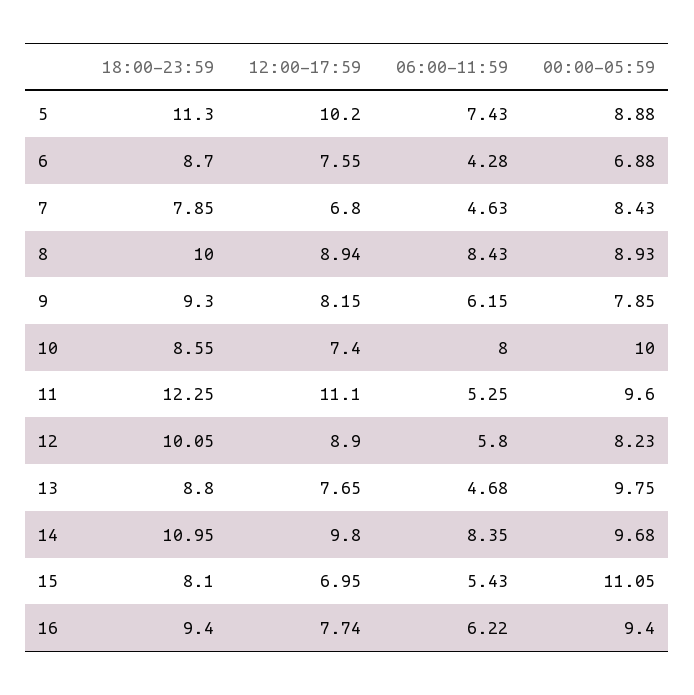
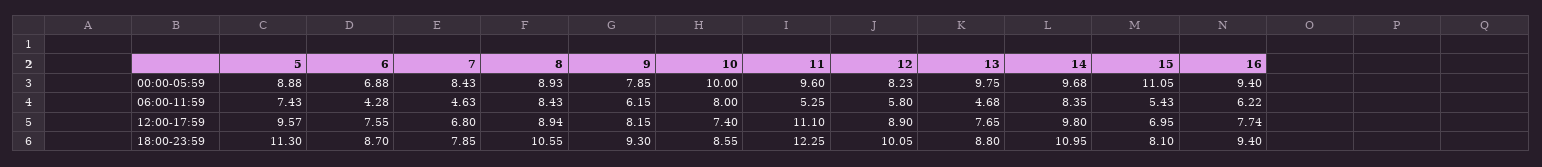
12:00-17:59, 5: 10.2 -> 9.57
18:00-23:59, 8: 10 -> 10.55

